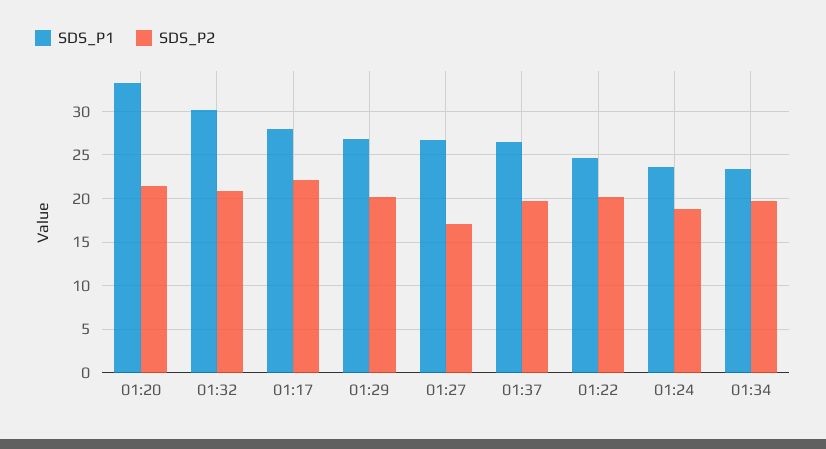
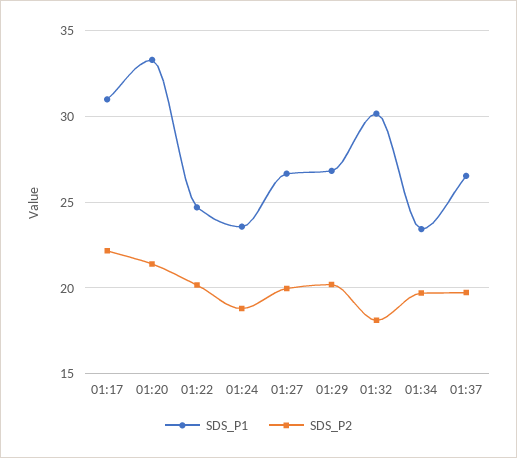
SDS_P2, 01:32: 21 -> 18
SDS_P1, 01:17: 28 -> 31
SDS_P2, 01:27: 17 -> 20

